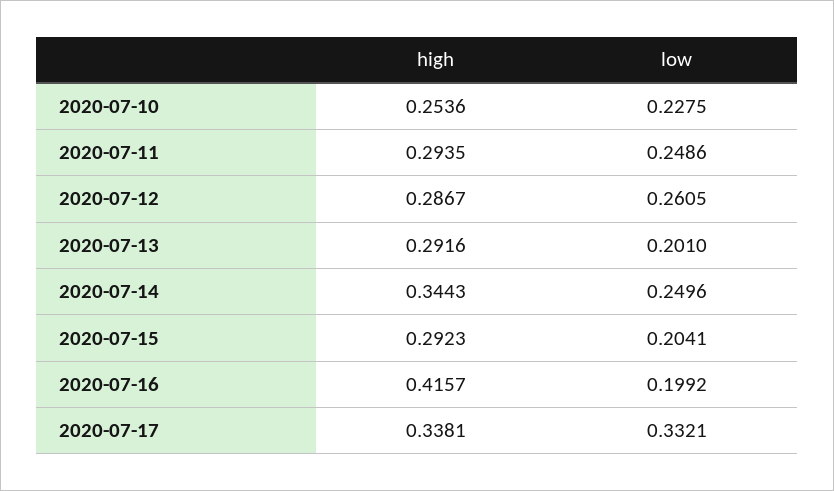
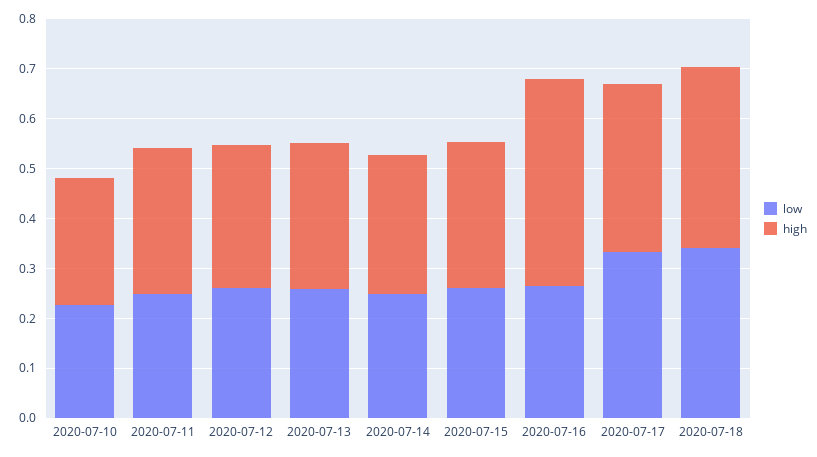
low, 2020-07-13: 0.201 -> 0.26
high, 2020-07-14: 0.3443 -> 0.28
low, 2020-07-15: 0.2041 -> 0.26
low, 2020-07-16: 0.1992 -> 0.26
low, 2020-07-18: none -> 0.34
high, 2020-07-18: none -> 0.36

